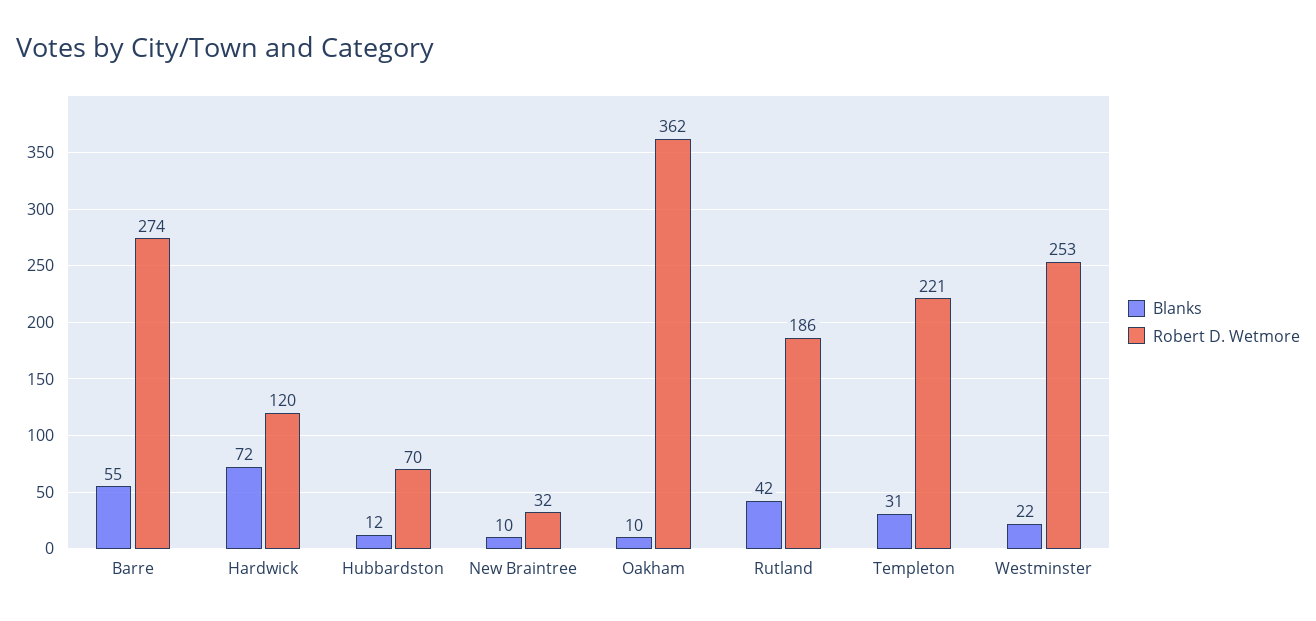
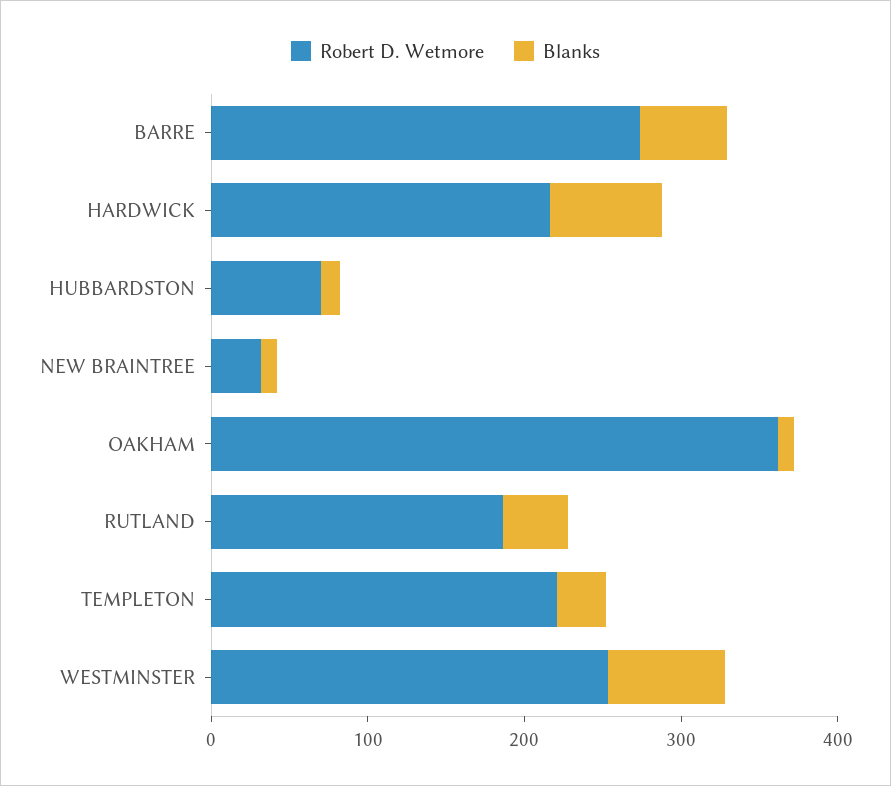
Robert D. Wetmore, Hardwick: 120 -> 220
Blanks, Westminster: 22 -> 80

